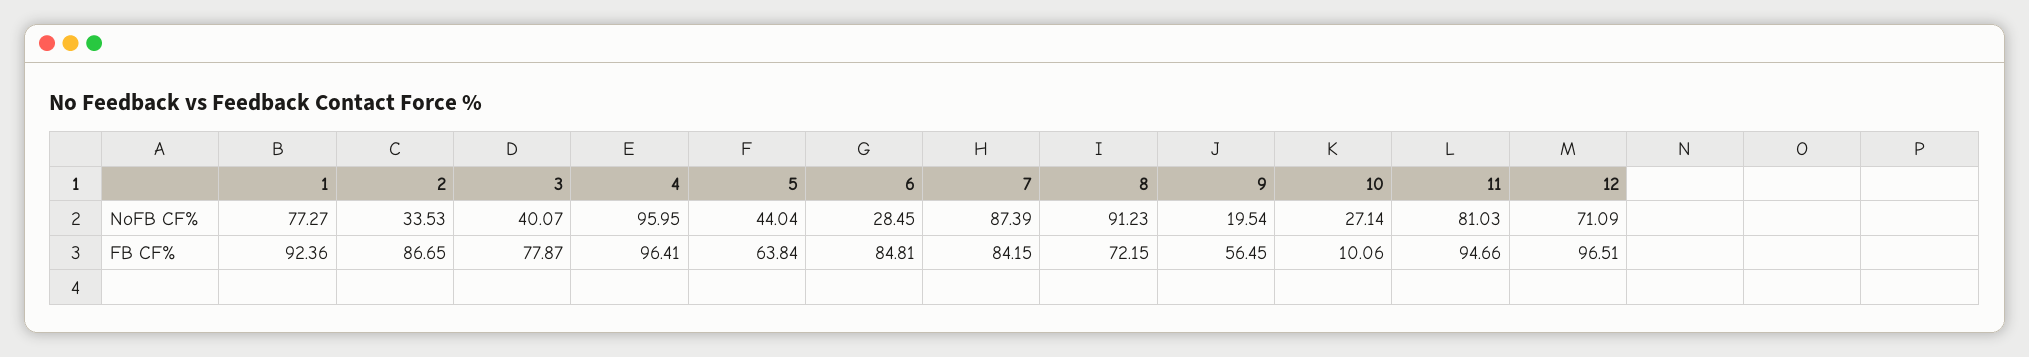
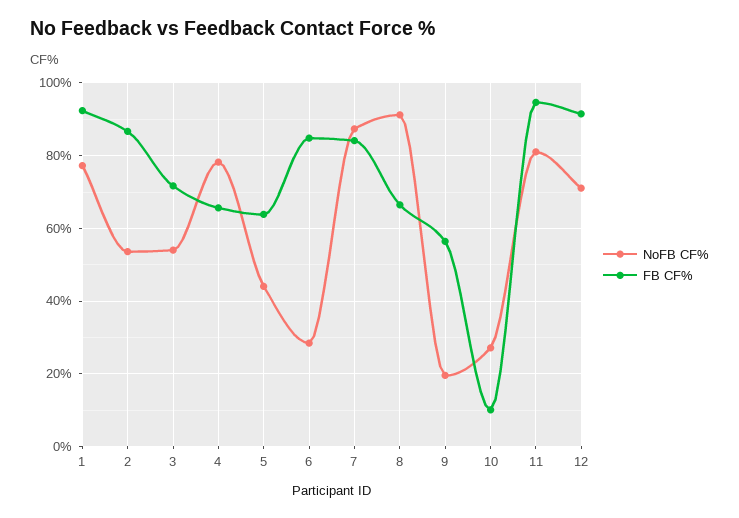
NoFB CF%, 2: 33.53 -> 54
NoFB CF%, 3: 40.07 -> 54
NoFB CF%, 4: 95.95 -> 78
FB CF%, 3: 77.87 -> 72
FB CF%, 4: 96.41 -> 66
FB CF%, 8: 72.15 -> 66
FB CF%, 12: 96.51 -> 92

